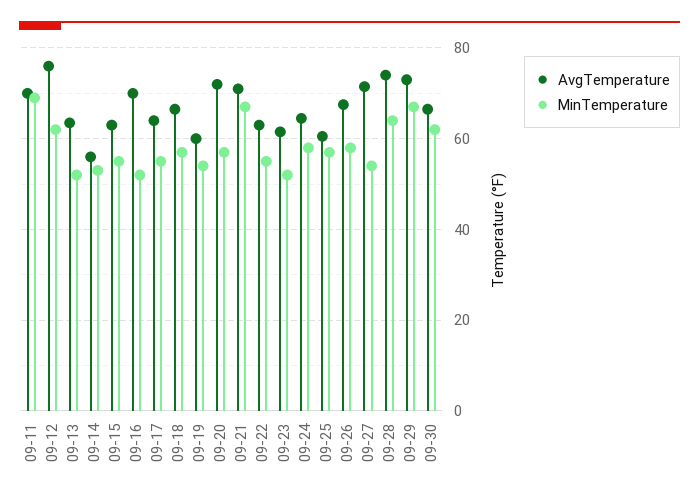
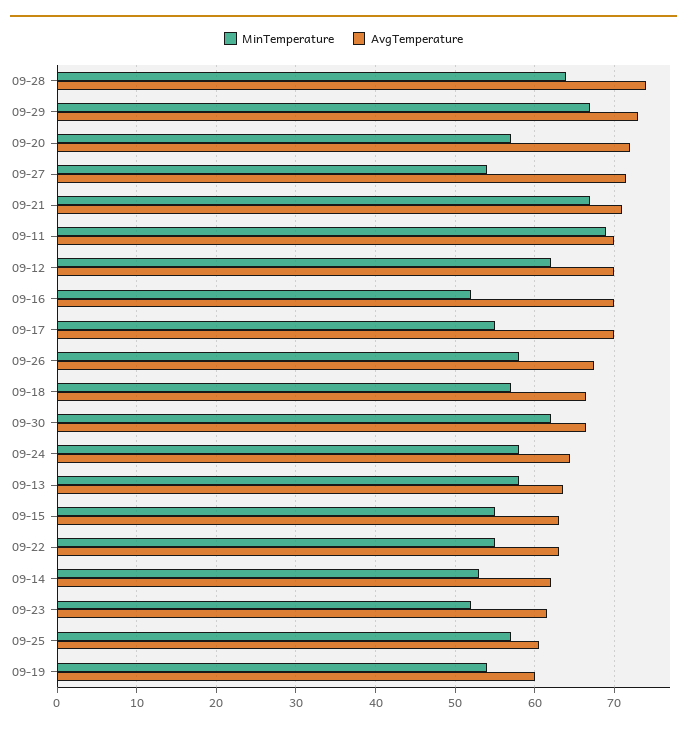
AvgTemperature, 09-12: 76 -> 70
MinTemperature, 09-13: 52 -> 58
AvgTemperature, 09-14: 56 -> 62
AvgTemperature, 09-17: 64 -> 70

